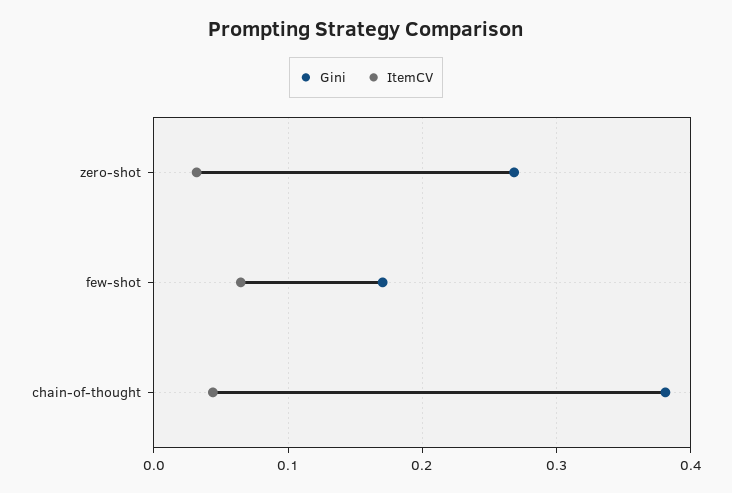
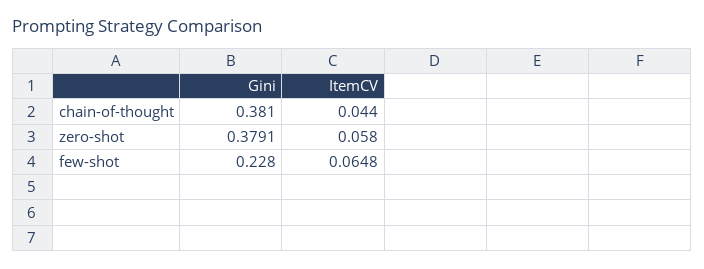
Gini, zero-shot: 0.27 -> 0.3791
ItemCV, zero-shot: 0.03 -> 0.058
Gini, few-shot: 0.17 -> 0.228

